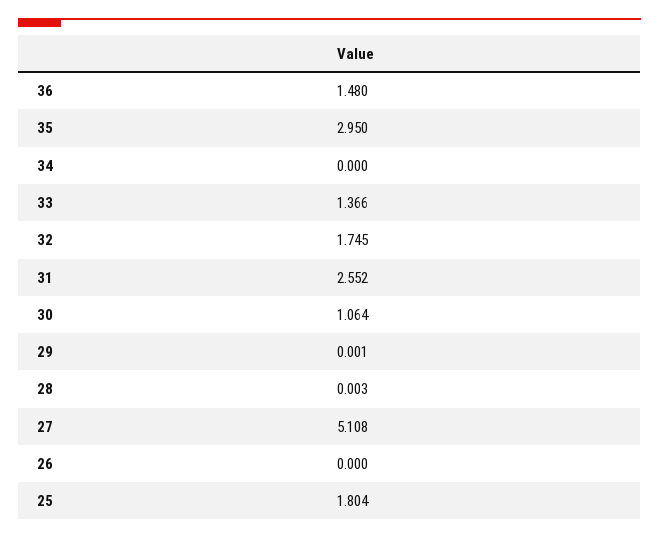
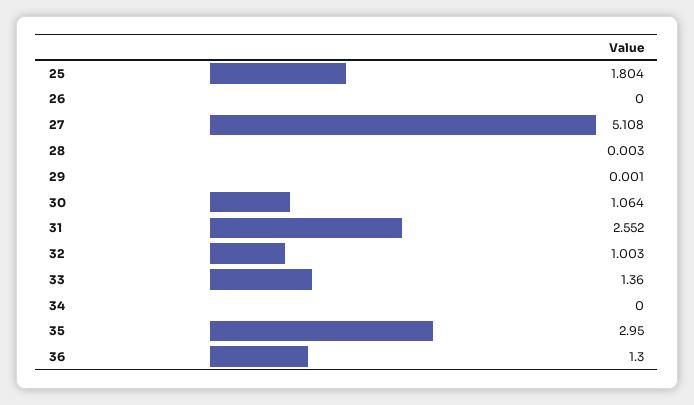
36: 1.48 -> 1.3
33: 1.366 -> 1.36
32: 1.745 -> 1.003

